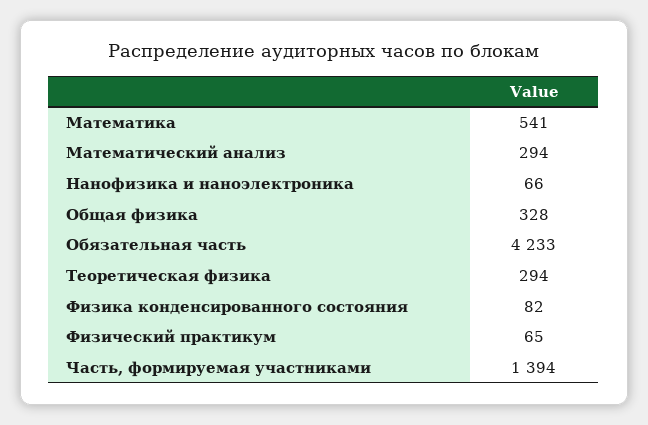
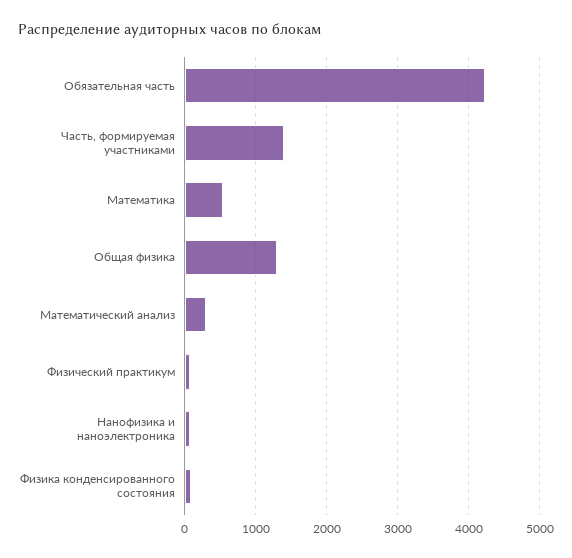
Общая физика: 328 -> 1300
Теоретическая физика: 294 -> none

